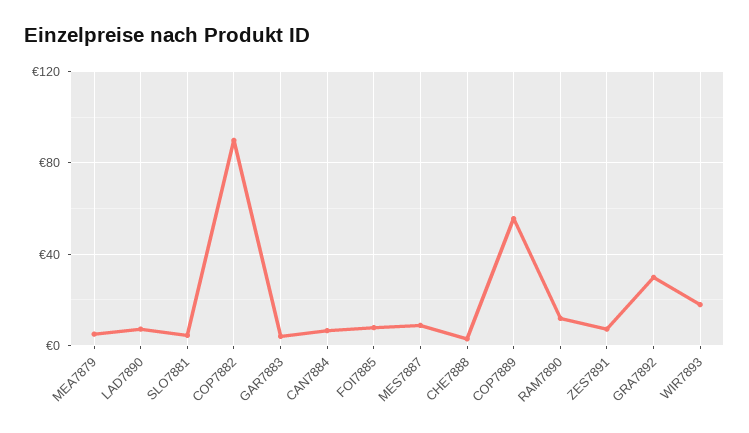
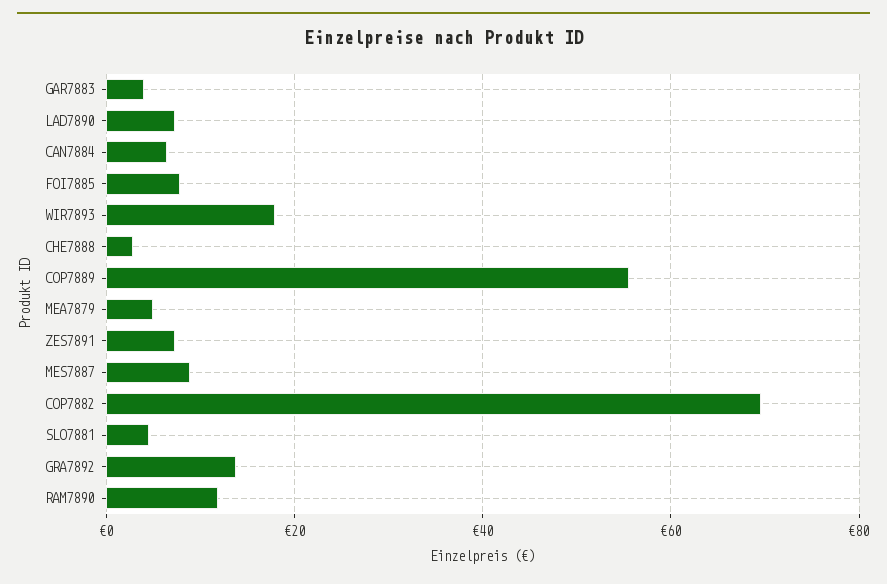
COP7882: 90 -> 70
GRA7892: 30 -> 14

